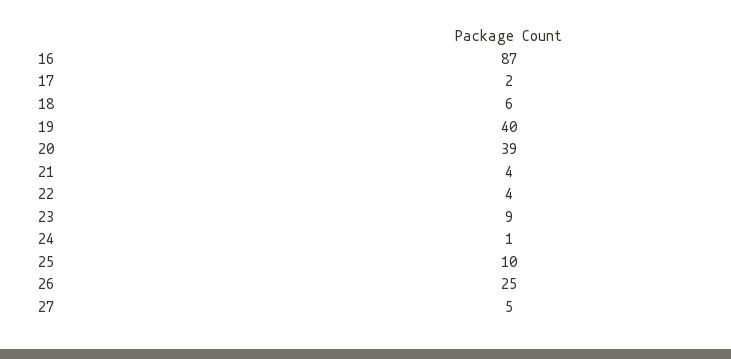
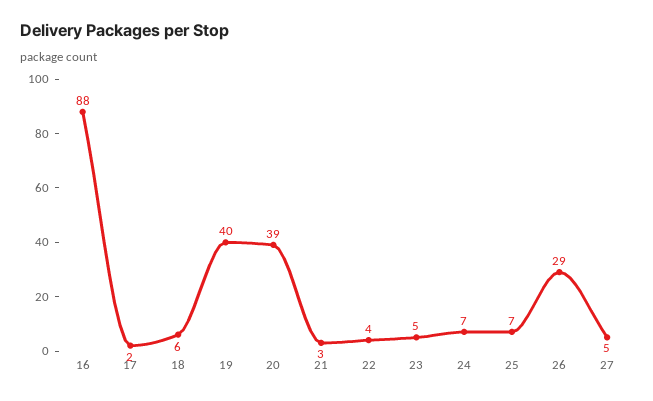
16: 87 -> 88
21: 4 -> 3
23: 9 -> 5
24: 1 -> 7
25: 10 -> 7
26: 25 -> 29

